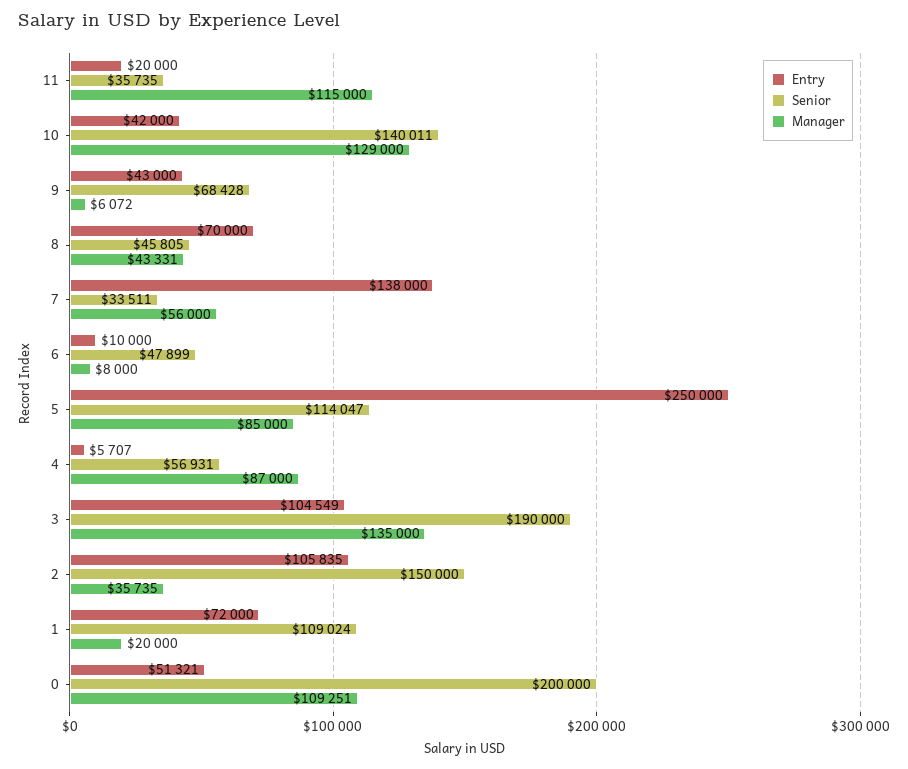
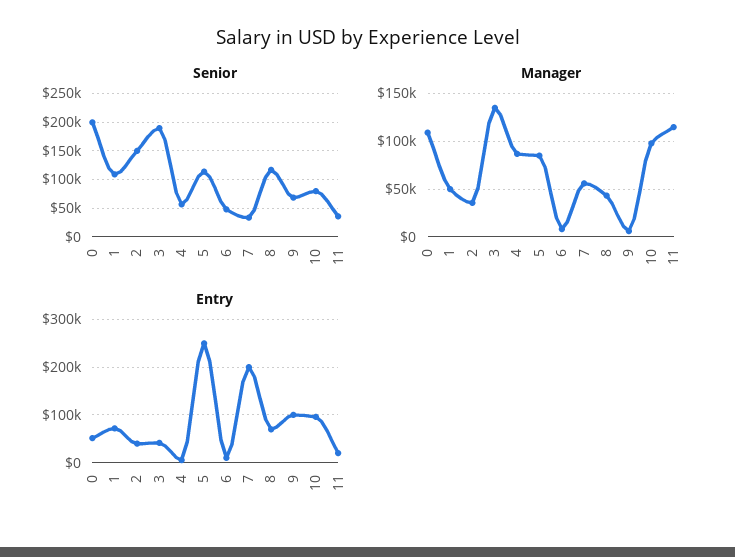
Entry, 10: 42000 -> 100000
Senior, 10: 140011 -> 75000
Manager, 10: 129000 -> 100000
Entry, 9: 43000 -> 100000
Senior, 8: 45805 -> 125000
Entry, 7: 138000 -> 200000
Entry, 3: 104549 -> 40000
Entry, 2: 105835 -> 40000
Manager, 1: 20000 -> 50000

